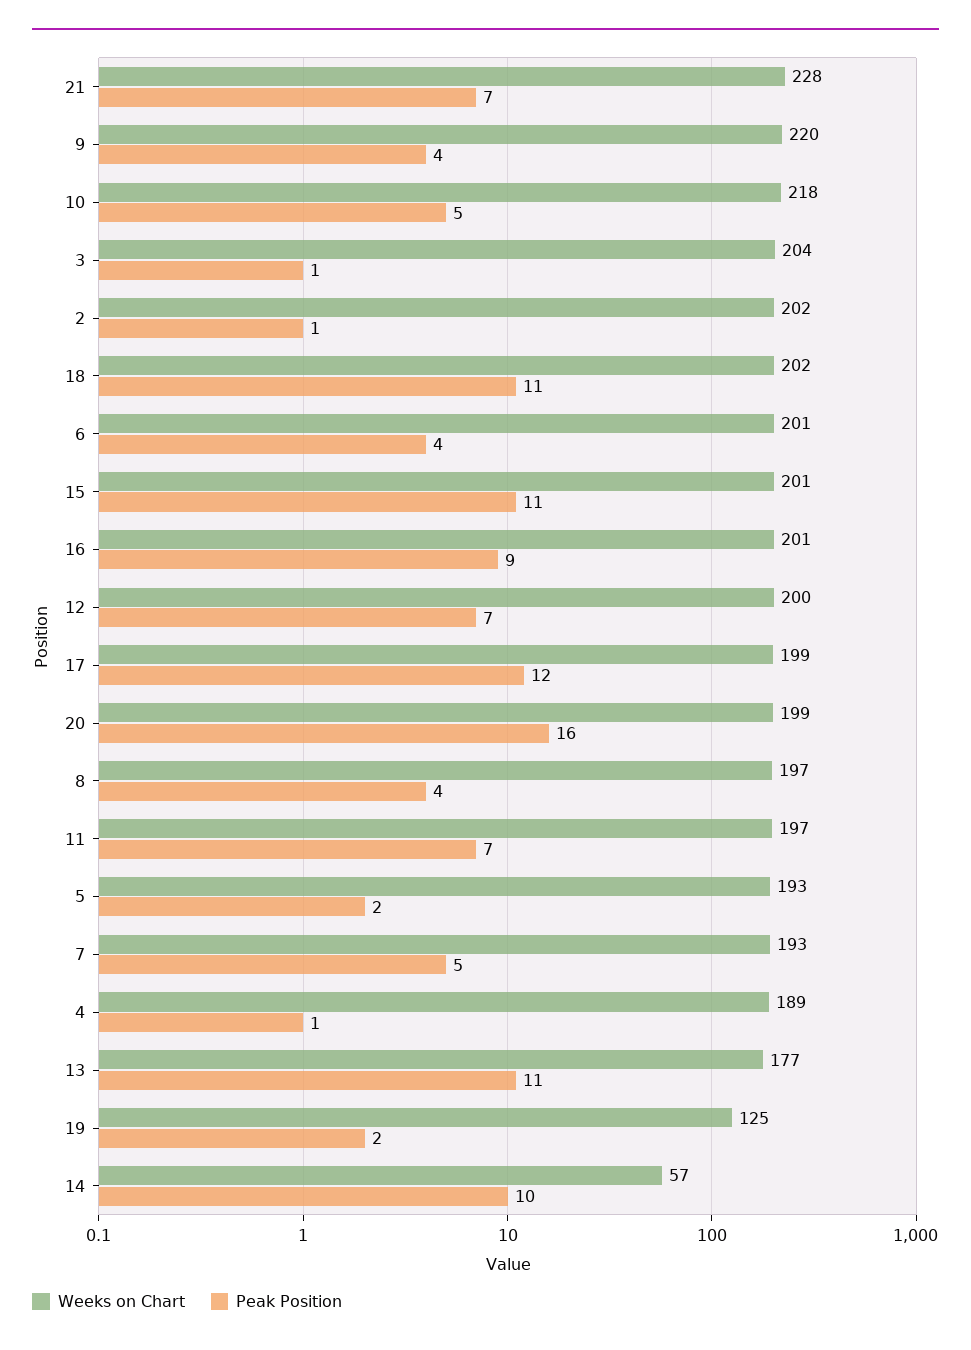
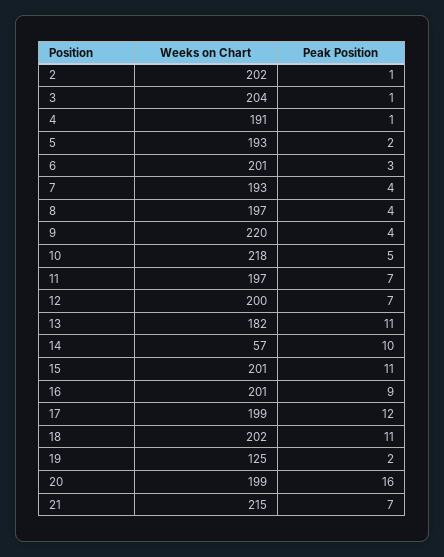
Weeks on Chart, 21: 228 -> 215
Peak Position, 6: 4 -> 3
Peak Position, 7: 5 -> 4
Weeks on Chart, 4: 189 -> 191
Weeks on Chart, 13: 177 -> 182

